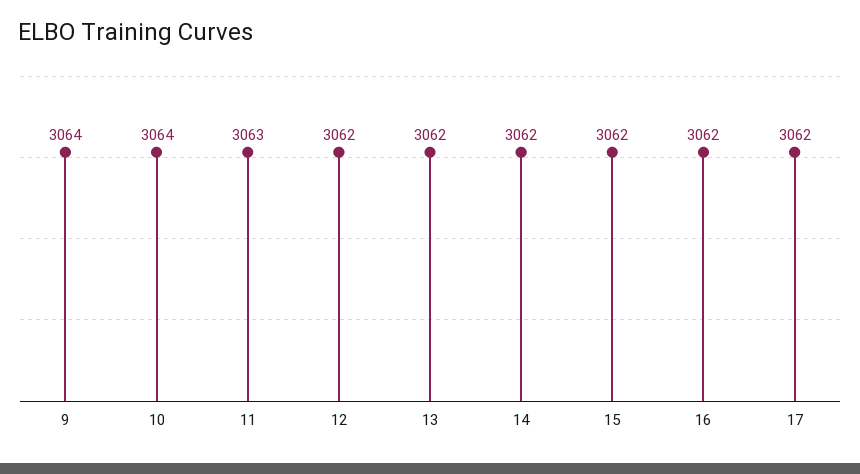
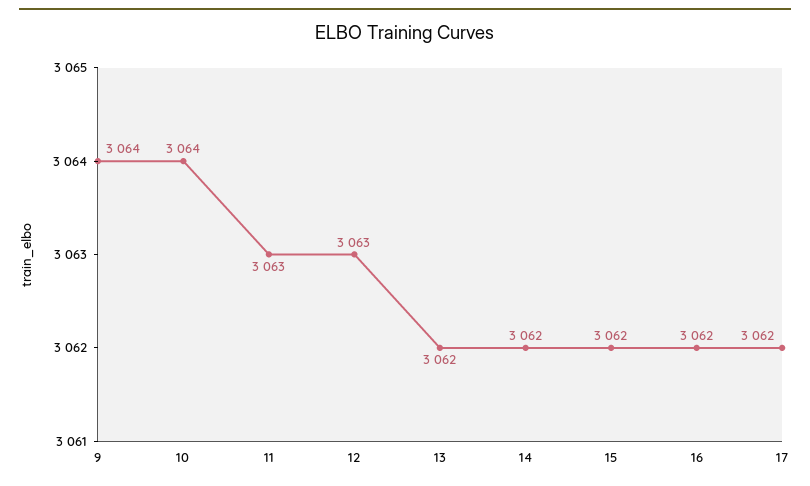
12: 3062 -> 3063

